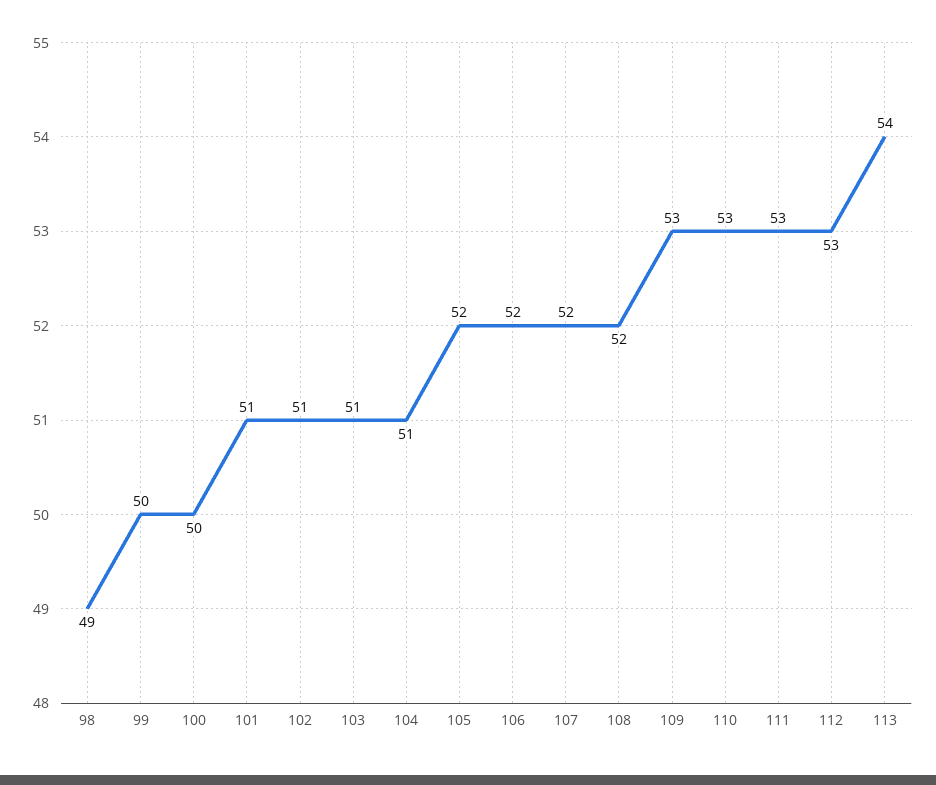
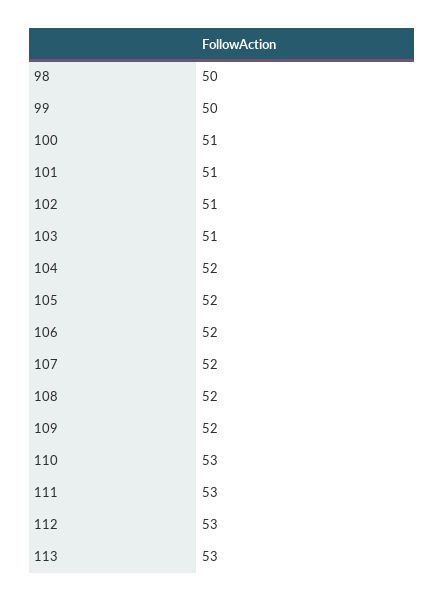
98: 49 -> 50
100: 50 -> 51
104: 51 -> 52
109: 53 -> 52
113: 54 -> 53

